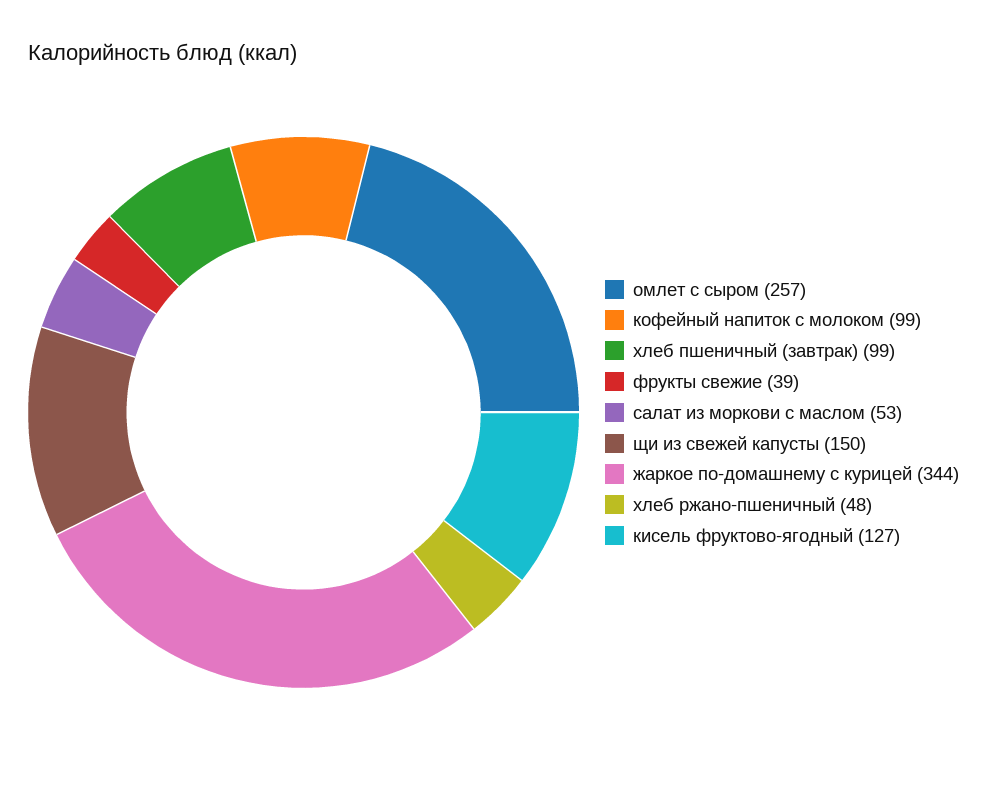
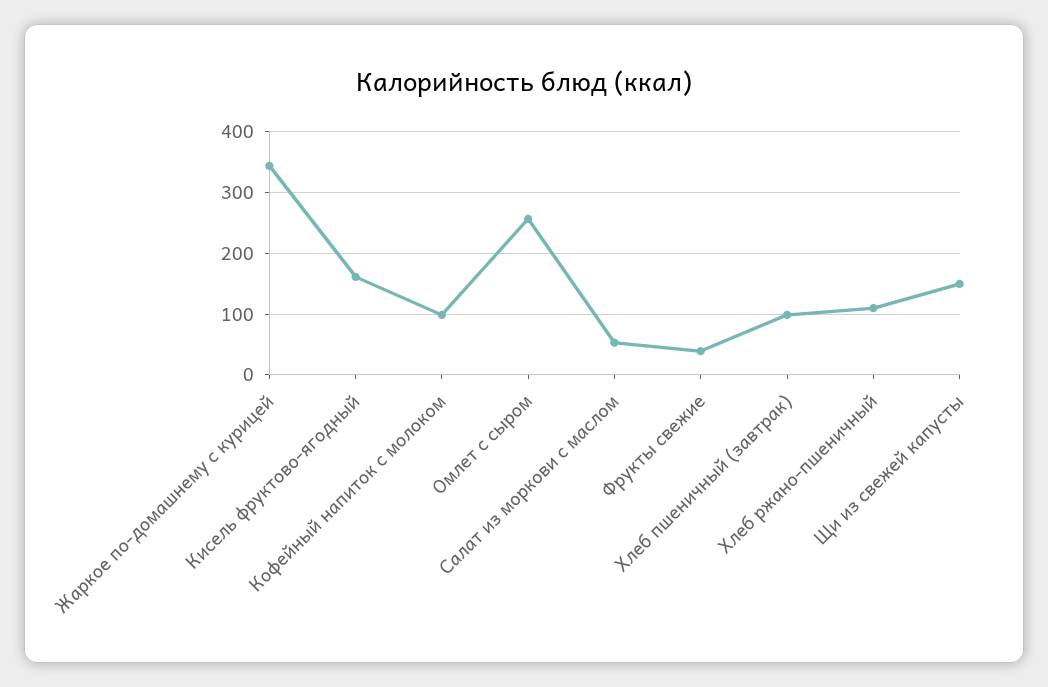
хлеб ржано-пшеничный: 48 -> 110
кисель фруктово-ягодный: 127 -> 160

